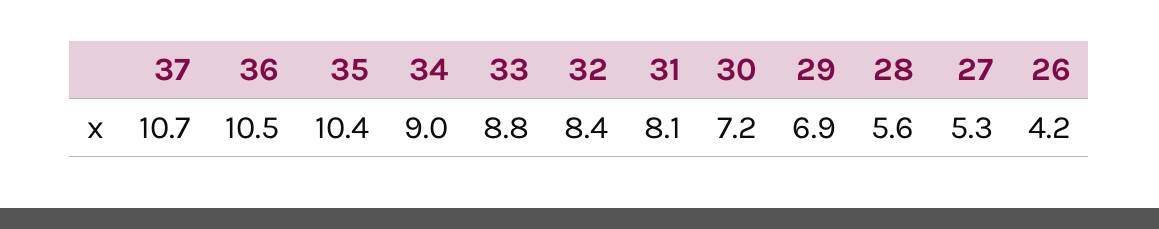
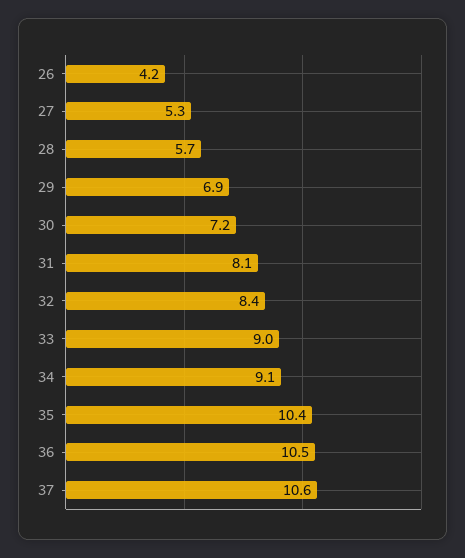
37: 10.7 -> 10.6
34: 9 -> 9.1
33: 8.8 -> 9
28: 5.6 -> 5.7

